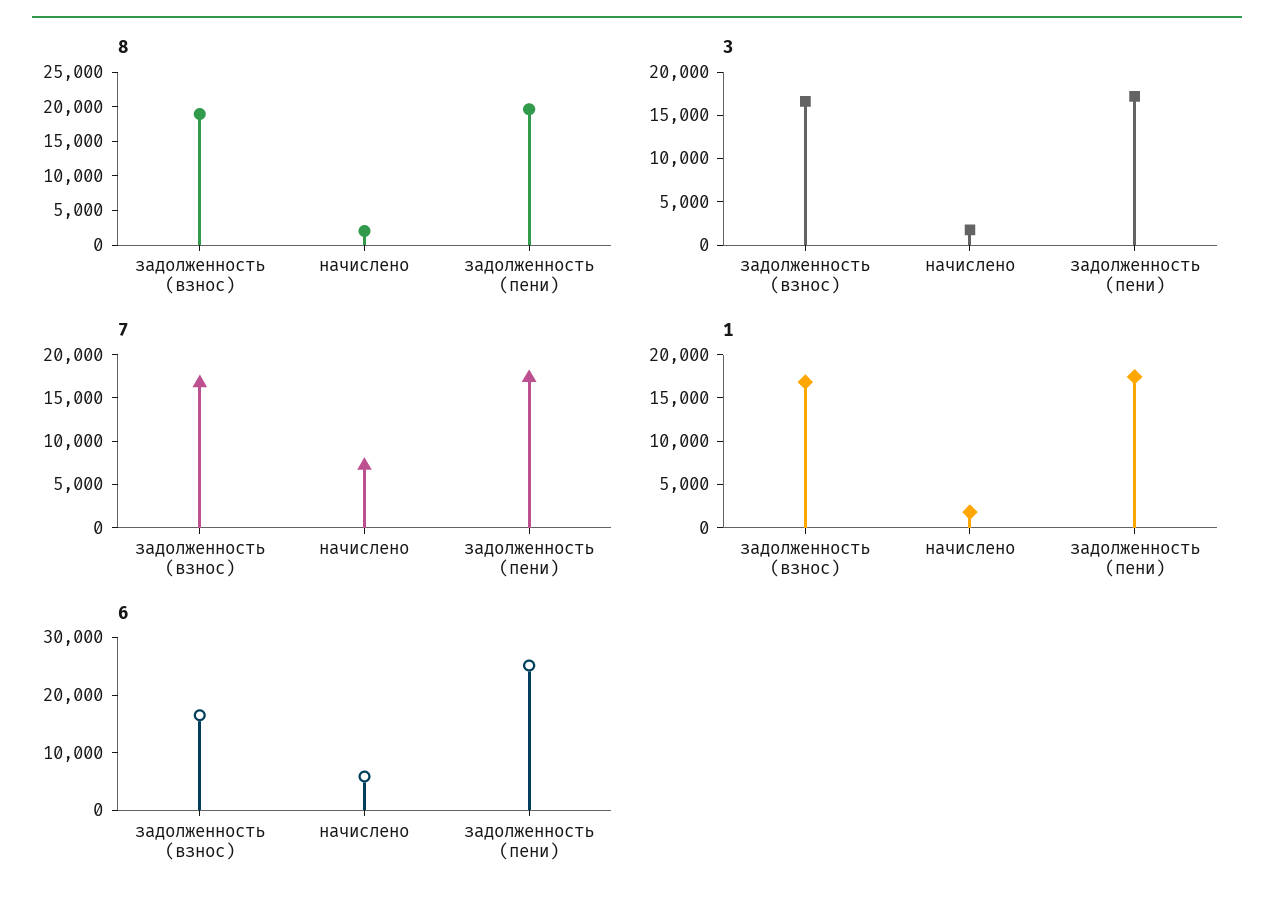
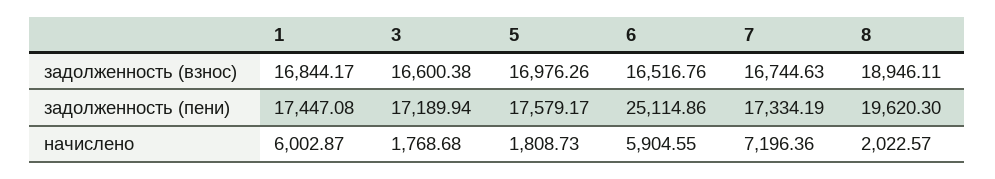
1, начислено: 2000 -> 6002.87
5, задолженность (взнос): none -> 16976.26
5, задолженность (пени): none -> 17579.17
5, начислено: none -> 1808.73

